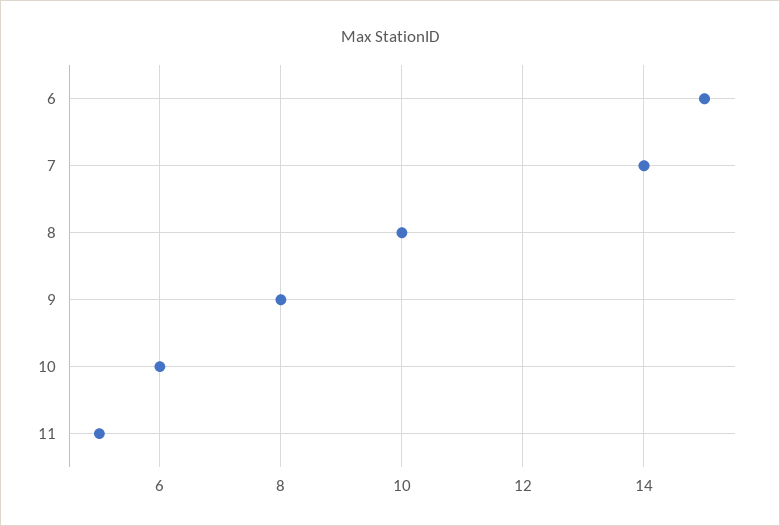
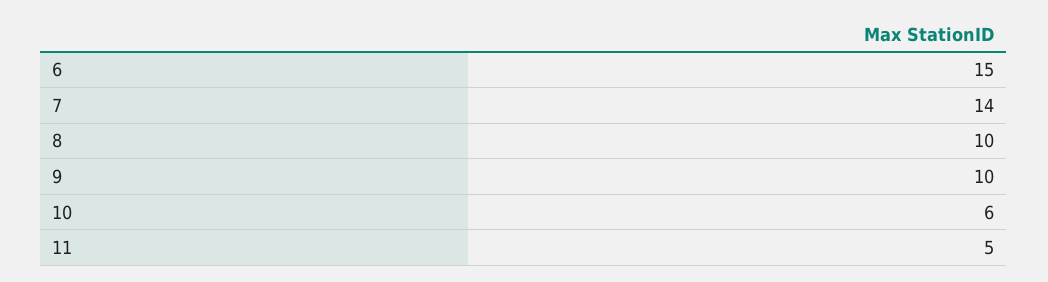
9: 8 -> 10

